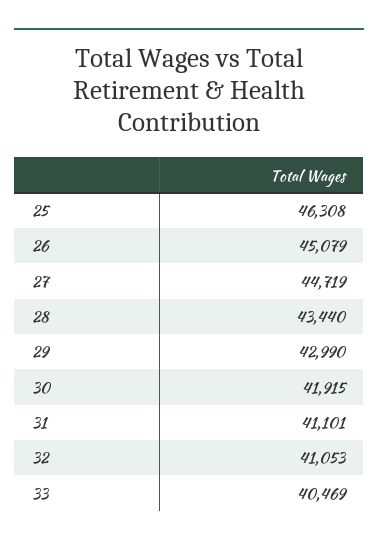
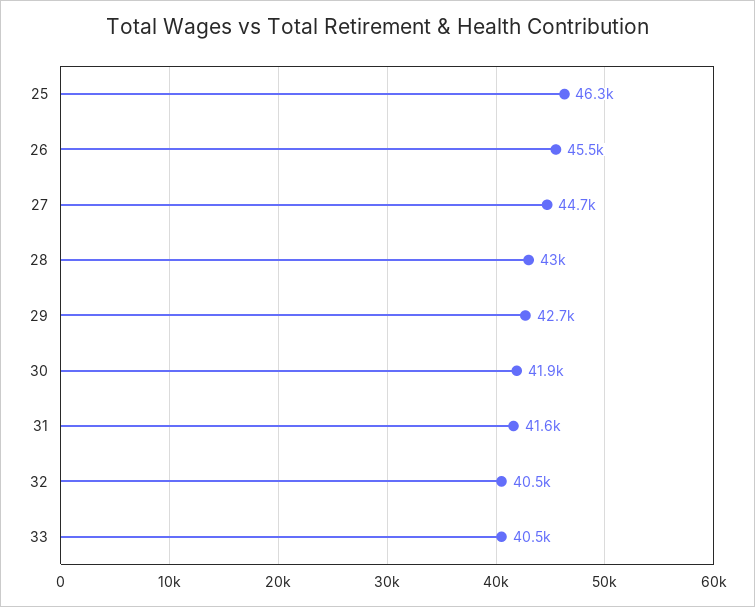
26: 45079 -> 45500
28: 43440 -> 43000
29: 42990 -> 42700
31: 41101 -> 41600
32: 41053 -> 40500

